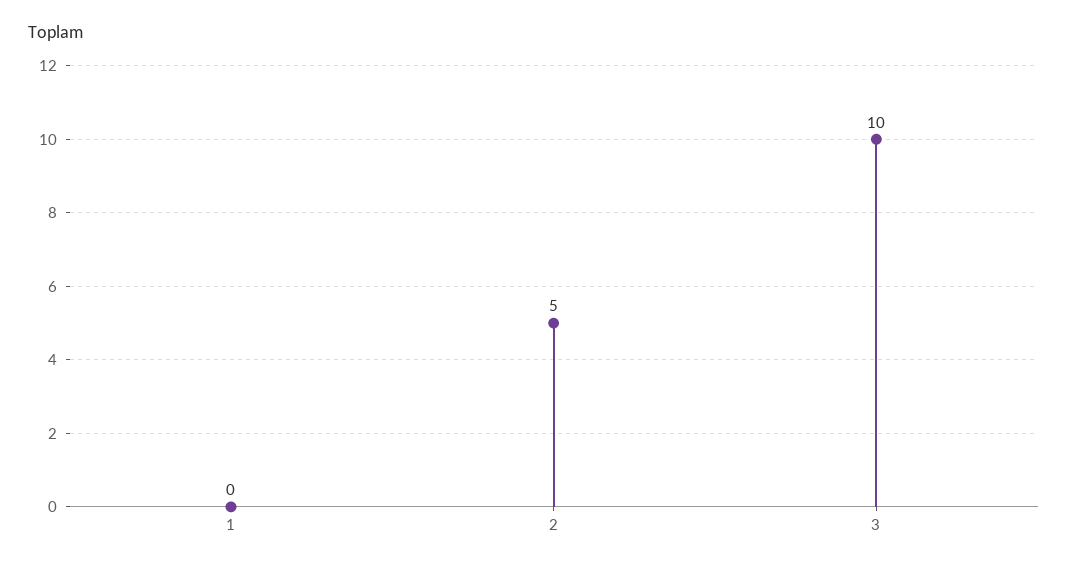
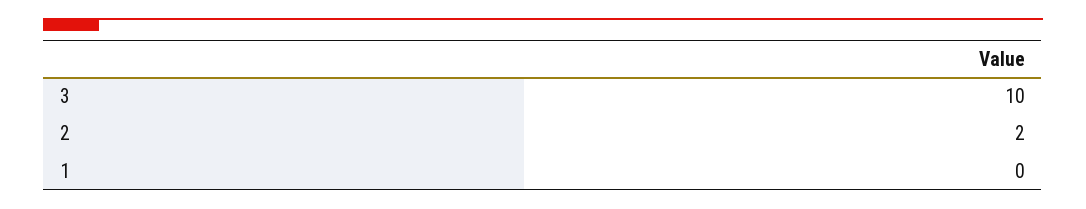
2: 5 -> 2

